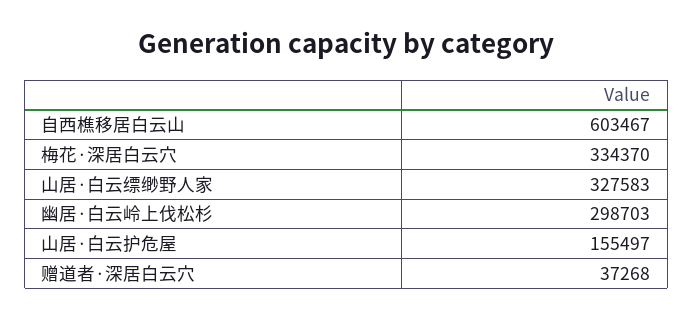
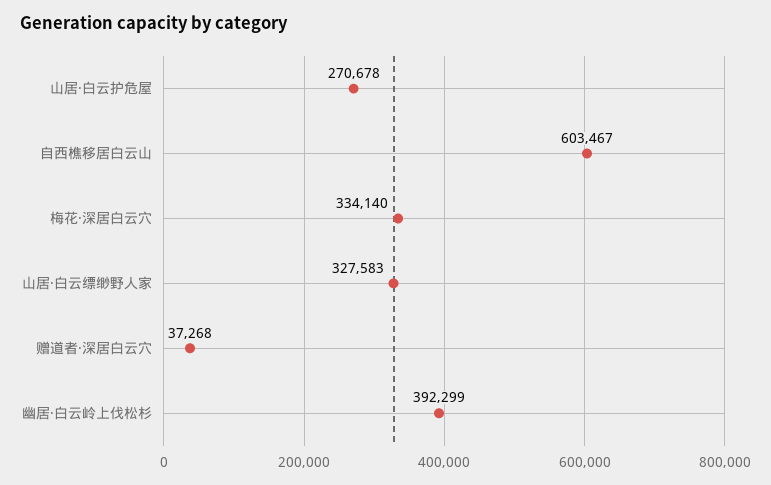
梅花·深居白云穴: 334370 -> 334140
幽居·白云岭上伐松杉: 298703 -> 392299
山居·白云护危屋: 155497 -> 270678

